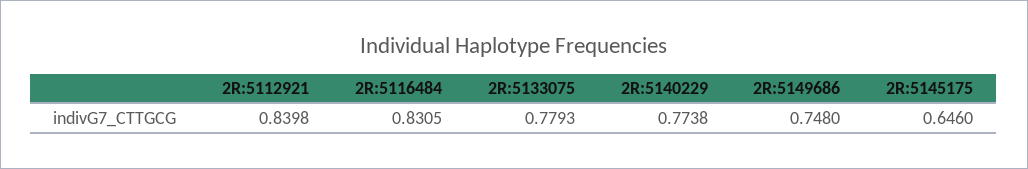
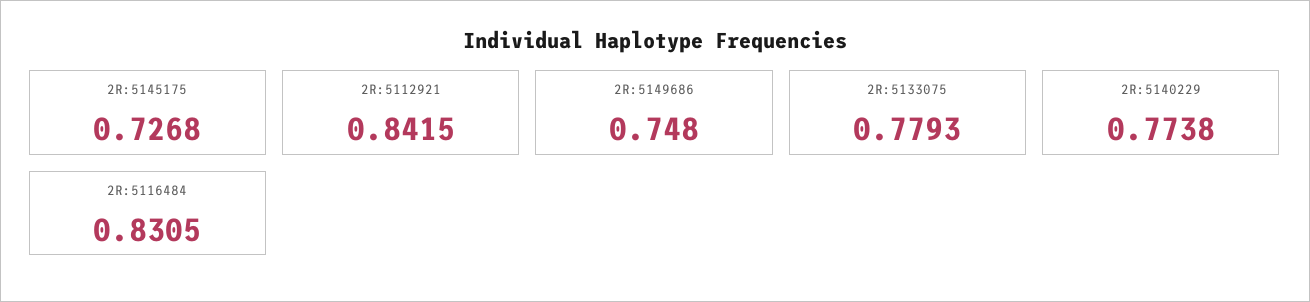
2R:5112921: 0.8398 -> 0.8415
2R:5145175: 0.646 -> 0.7268

